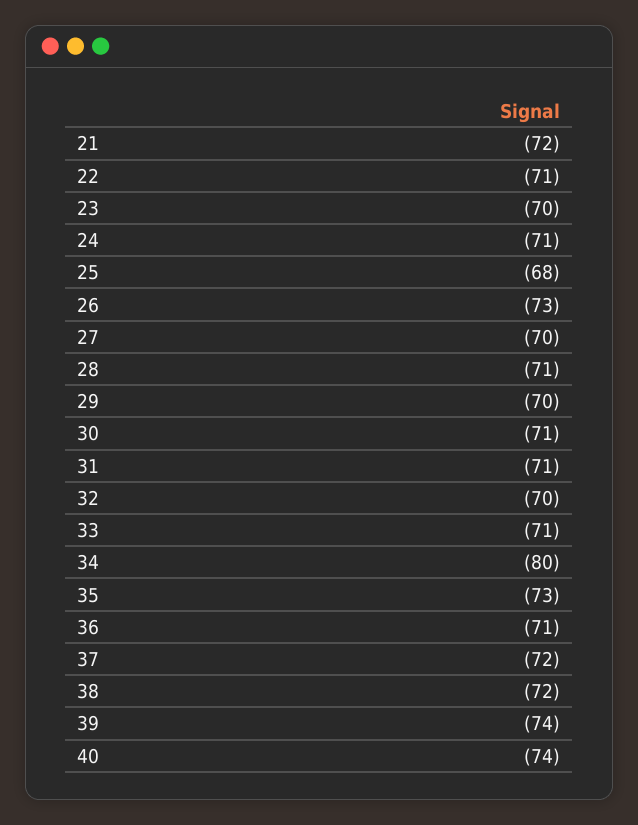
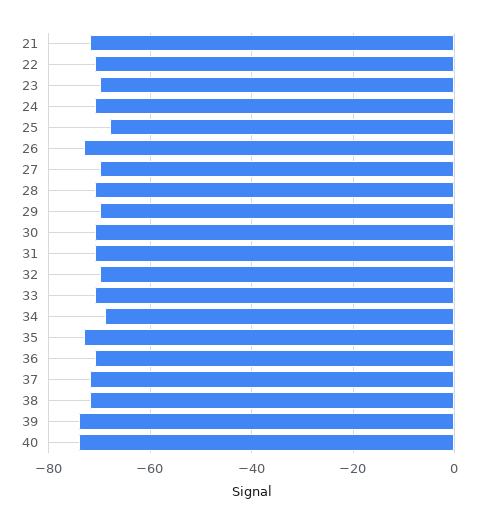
34: -80 -> -70

